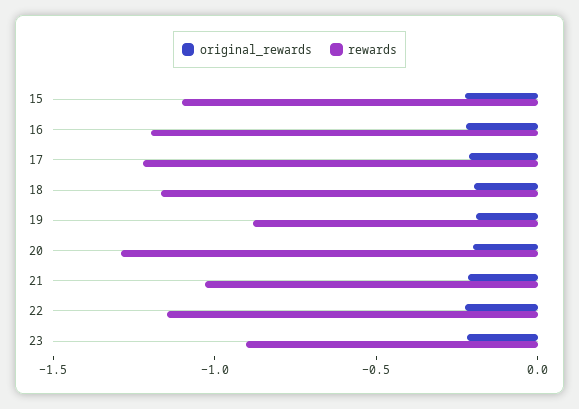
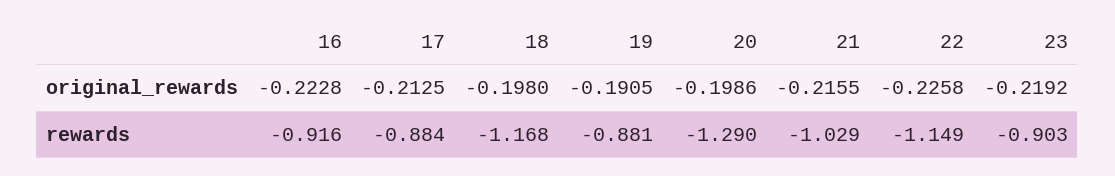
original_rewards, 15: -0.2 -> none
rewards, 15: -1.1 -> none
rewards, 16: -1.2 -> -0.916
rewards, 17: -1.2 -> -0.884

